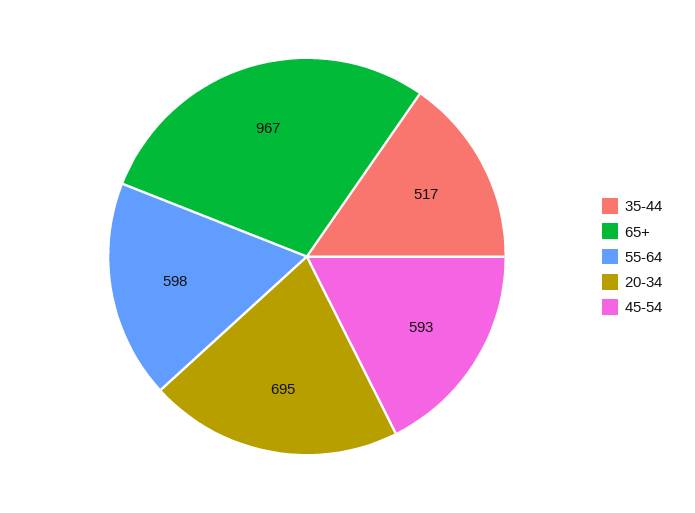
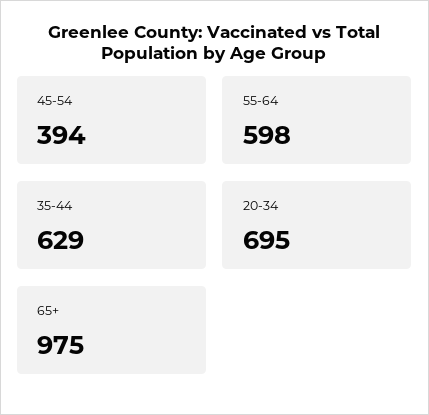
35-44: 517 -> 629
65+: 967 -> 975
45-54: 593 -> 394

